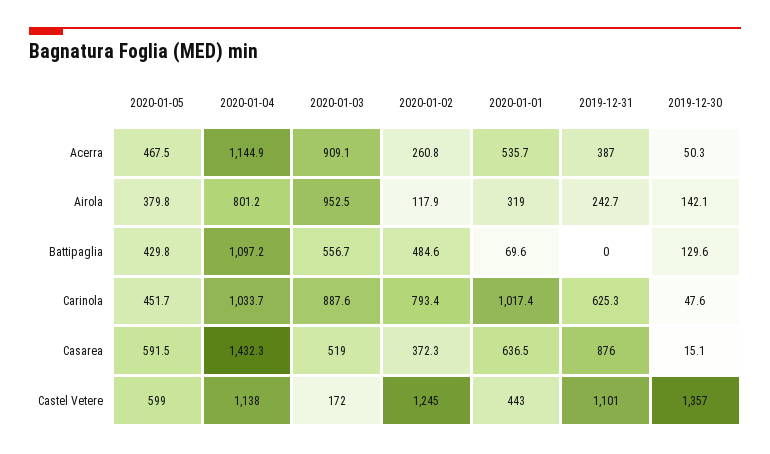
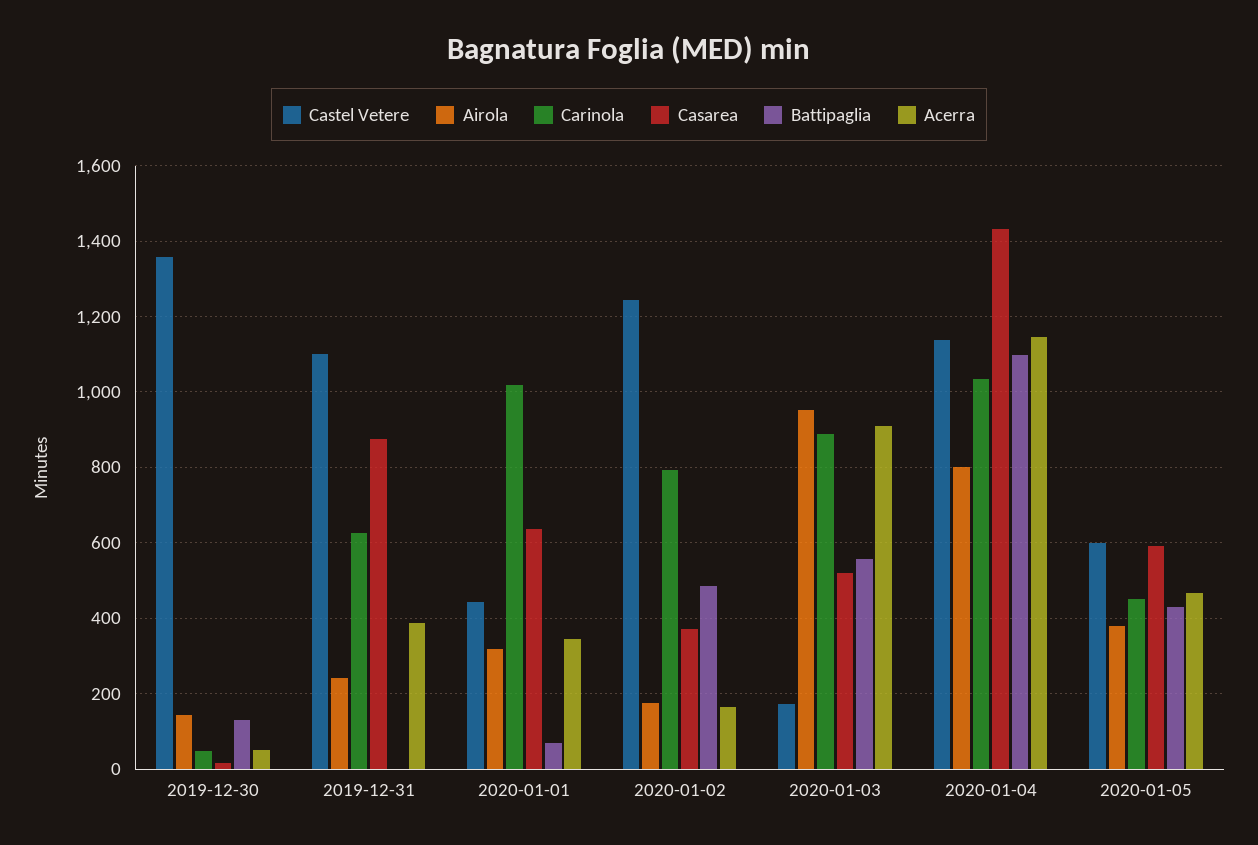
Acerra, 2020-01-02: 260.8 -> 160
Acerra, 2020-01-01: 535.7 -> 340
Airola, 2020-01-02: 117.9 -> 180

